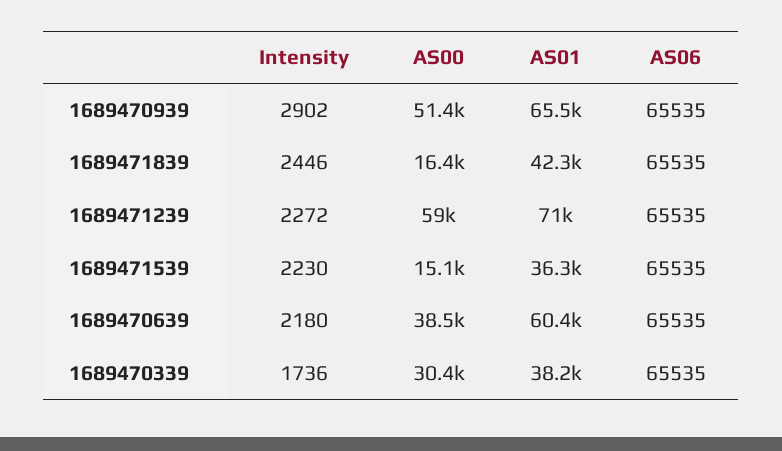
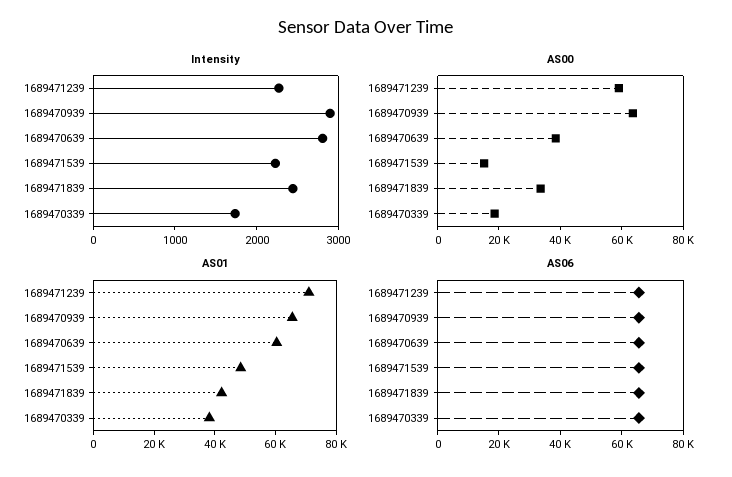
AS00, 1689470939: 51400 -> 65000
AS00, 1689471839: 16400 -> 35000
AS01, 1689471539: 36300 -> 50000
Intensity, 1689470639: 2180 -> 2800
AS00, 1689470339: 30400 -> 20000

